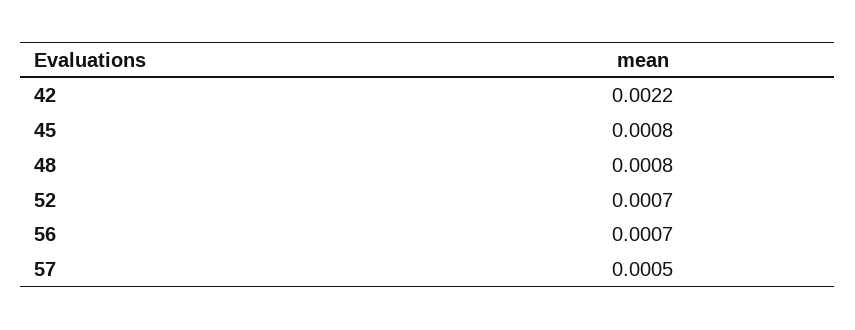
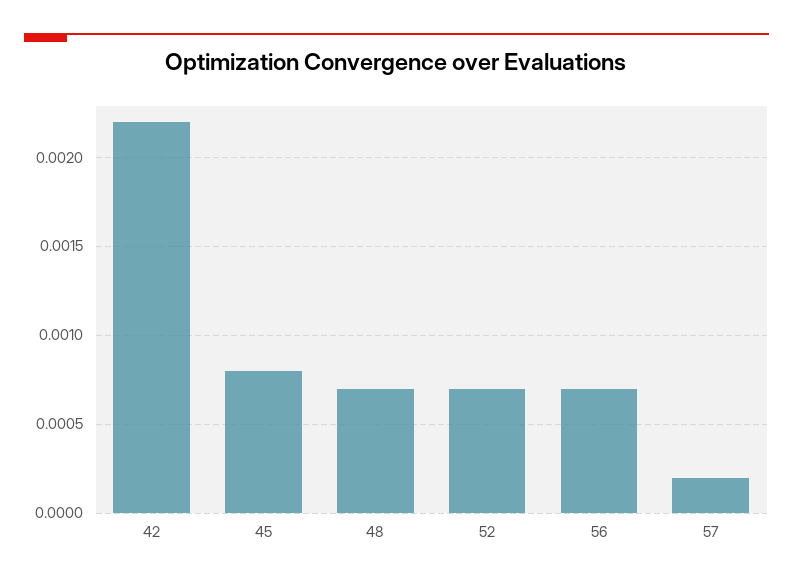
48: 0.0008 -> 0.0007
57: 0.0005 -> 0.0002

